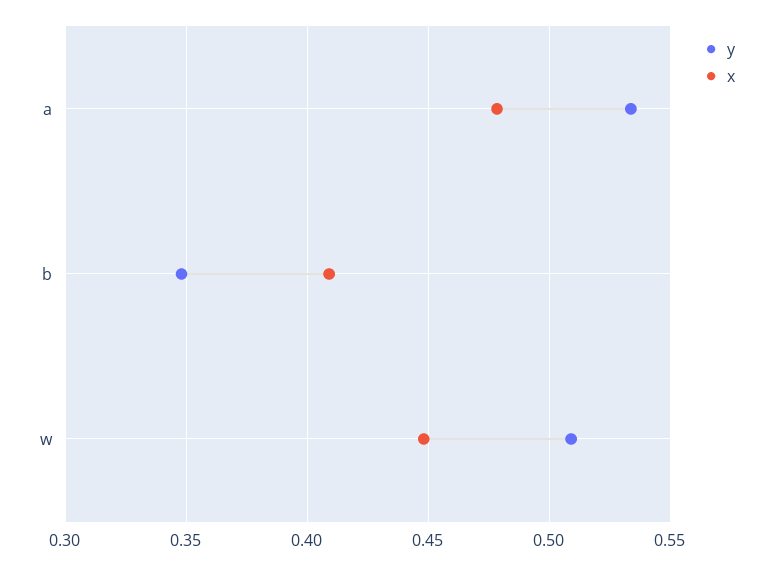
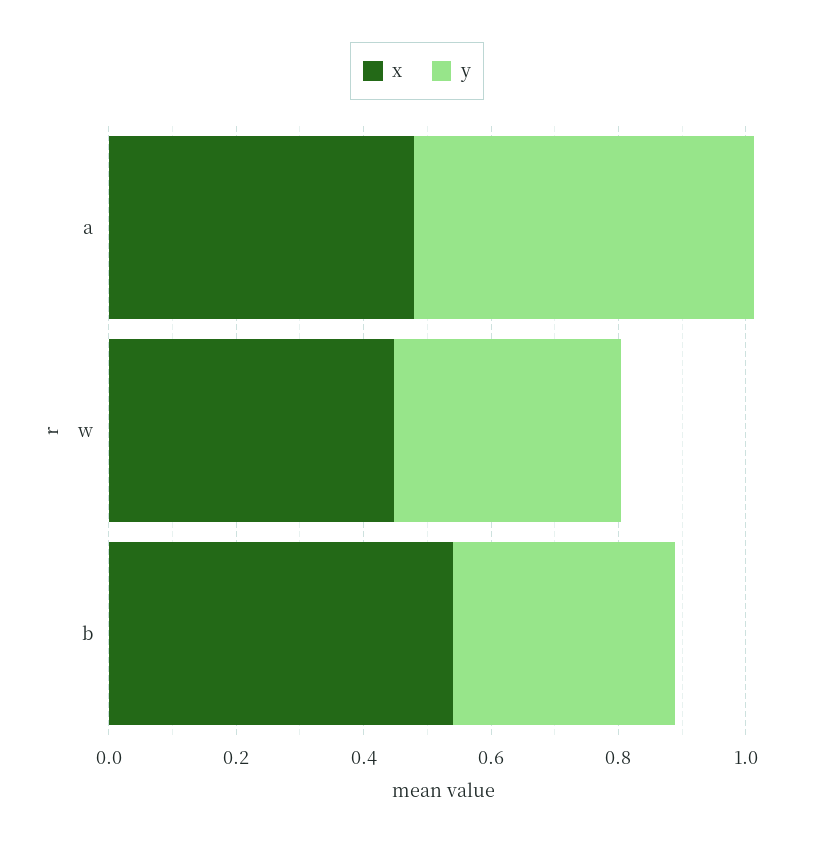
x, b: 0.41 -> 0.55
y, w: 0.51 -> 0.35

